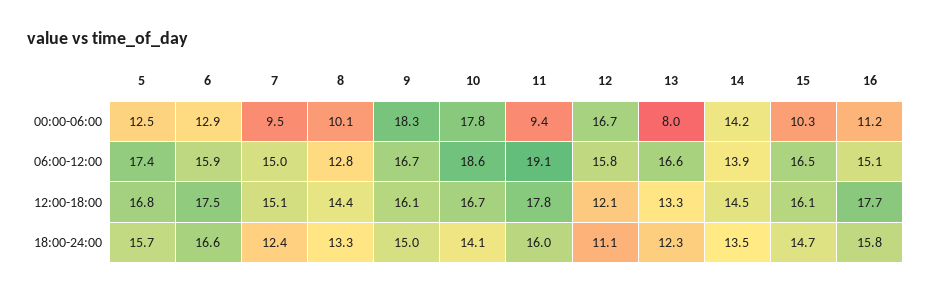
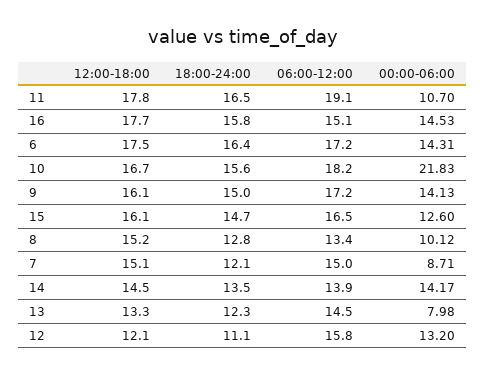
5, 00:00-06:00: 12.5 -> none
6, 00:00-06:00: 12.9 -> 14.31
7, 00:00-06:00: 9.5 -> 8.71
9, 00:00-06:00: 18.3 -> 14.13
10, 00:00-06:00: 17.8 -> 21.83
11, 00:00-06:00: 9.4 -> 10.7
12, 00:00-06:00: 16.7 -> 13.2
15, 00:00-06:00: 10.3 -> 12.6
16, 00:00-06:00: 11.2 -> 14.53
5, 06:00-12:00: 17.4 -> none
6, 06:00-12:00: 15.9 -> 17.2
8, 06:00-12:00: 12.8 -> 13.4
9, 06:00-12:00: 16.7 -> 17.2
10, 06:00-12:00: 18.6 -> 18.2
13, 06:00-12:00: 16.6 -> 14.5
5, 12:00-18:00: 16.8 -> none
8, 12:00-18:00: 14.4 -> 15.2
5, 18:00-24:00: 15.7 -> none
6, 18:00-24:00: 16.6 -> 16.4
7, 18:00-24:00: 12.4 -> 12.1
8, 18:00-24:00: 13.3 -> 12.8
10, 18:00-24:00: 14.1 -> 15.6
11, 18:00-24:00: 16 -> 16.5

